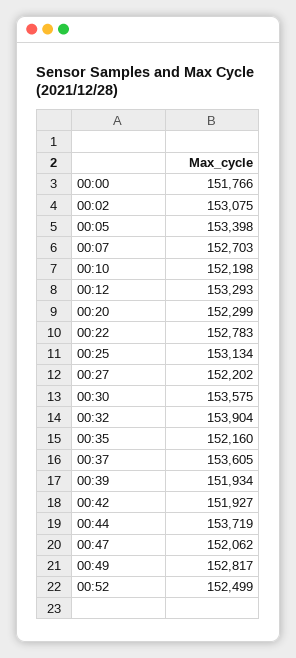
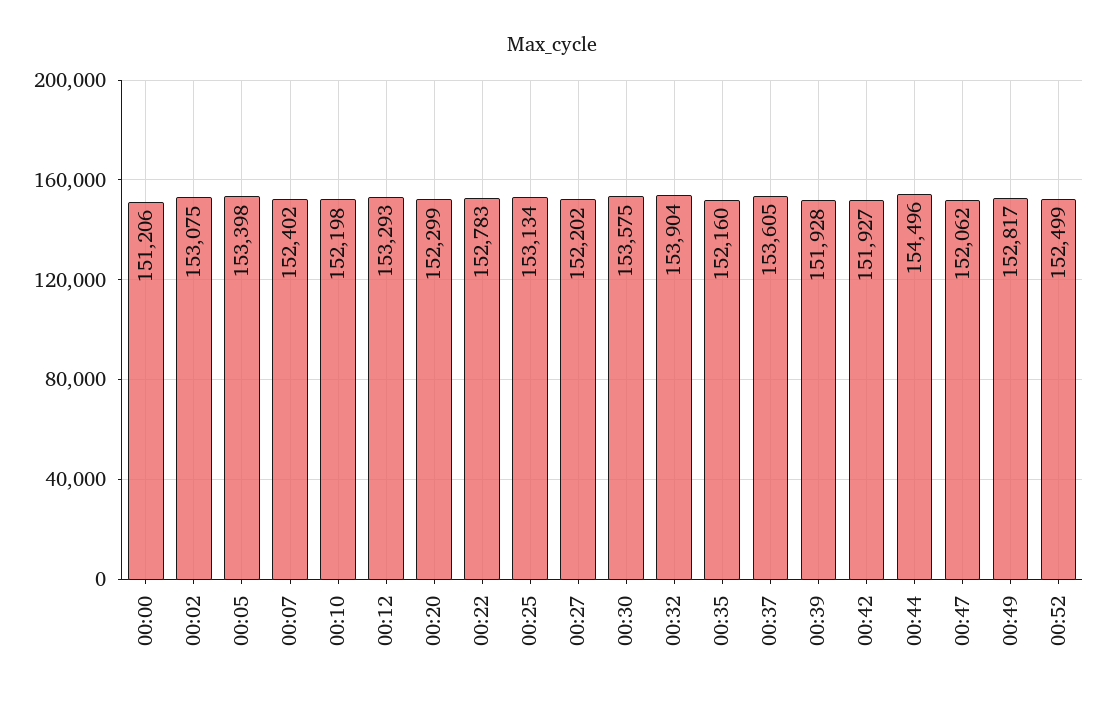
00:00: 151766 -> 151206
00:07: 152703 -> 152402
00:39: 151934 -> 151928
00:44: 153719 -> 154496

